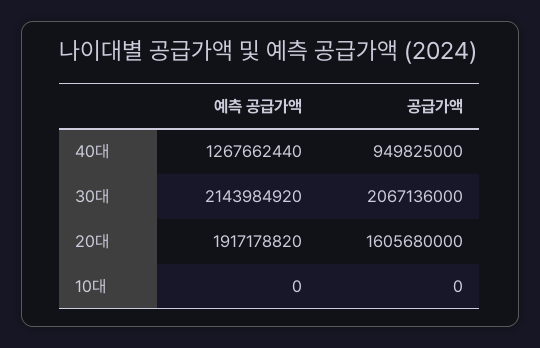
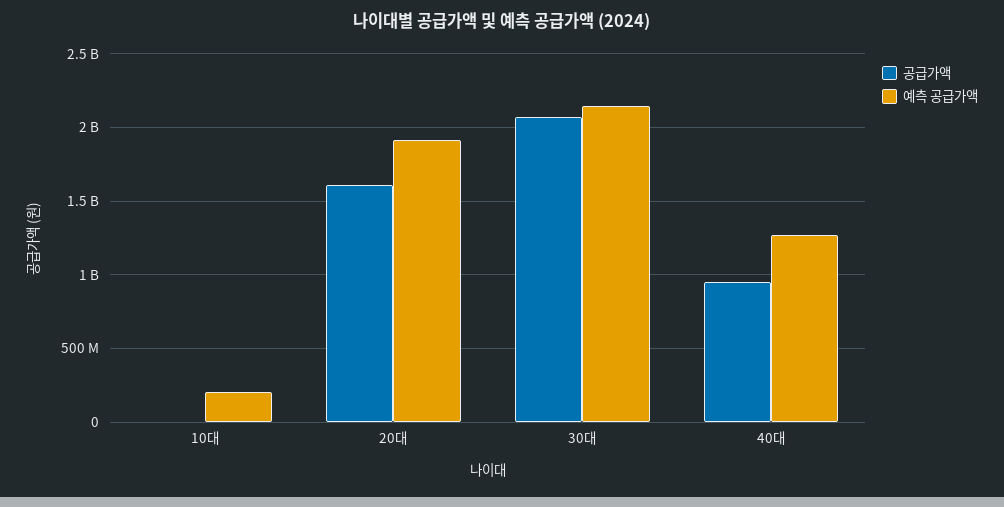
예측 공급가액, 10대: 0 -> 200000000

